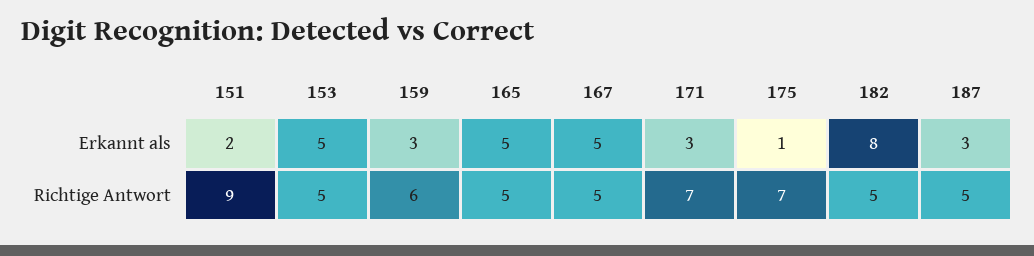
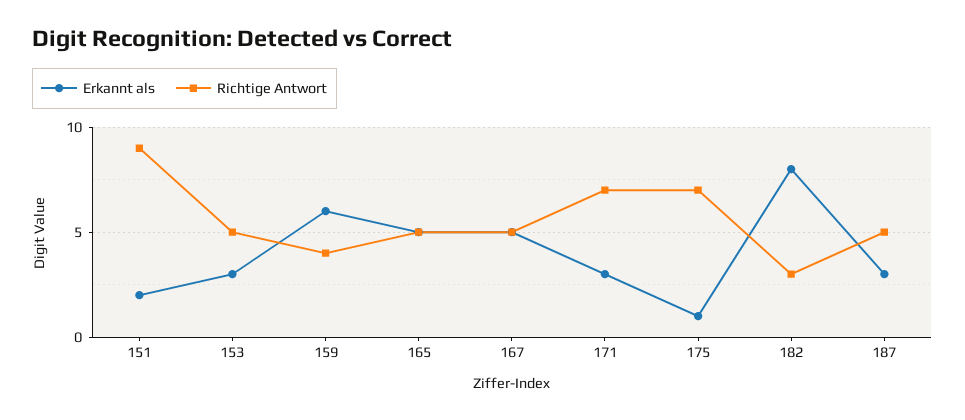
Erkannt als, 153: 5 -> 3
Erkannt als, 159: 3 -> 6
Richtige Antwort, 159: 6 -> 4
Richtige Antwort, 182: 5 -> 3

